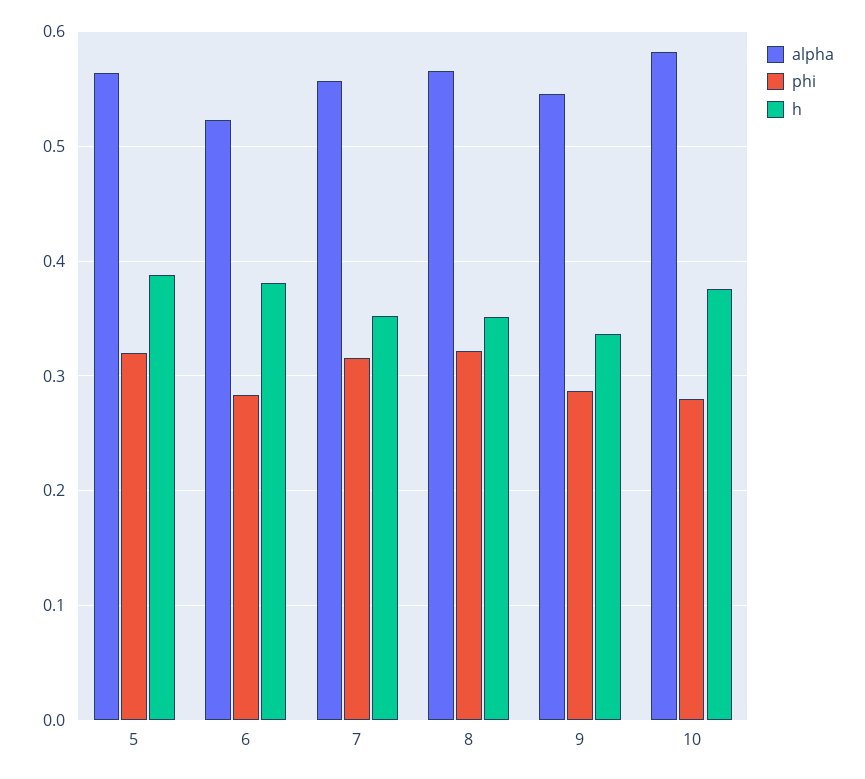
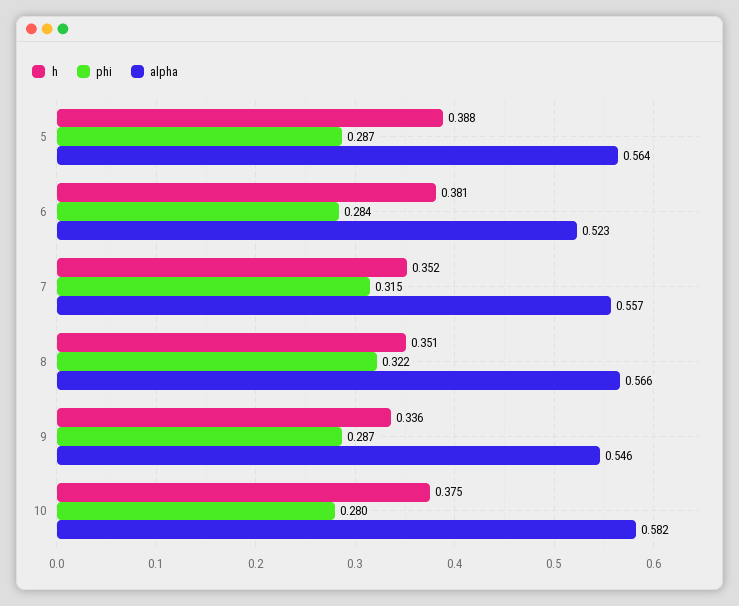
phi, 5: 0.32 -> 0.287

